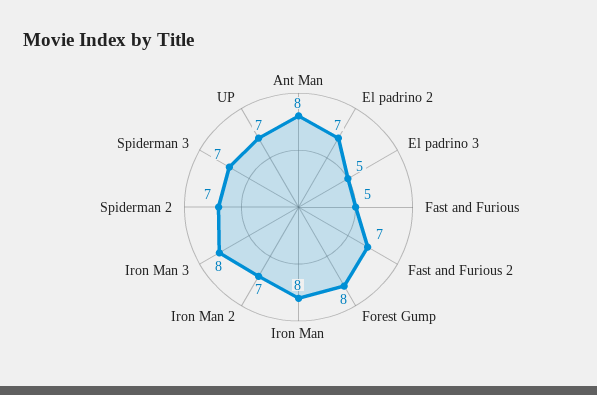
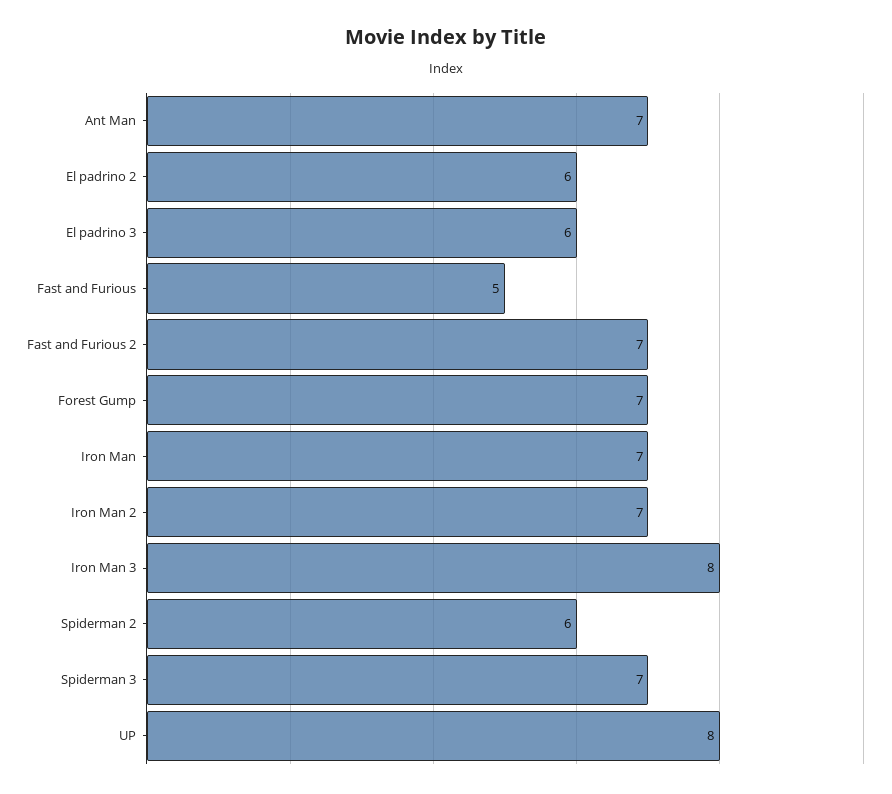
Ant Man: 8 -> 7
El padrino 2: 7 -> 6
El padrino 3: 5 -> 6
Forest Gump: 8 -> 7
Iron Man: 8 -> 7
Spiderman 2: 7 -> 6
UP: 7 -> 8

